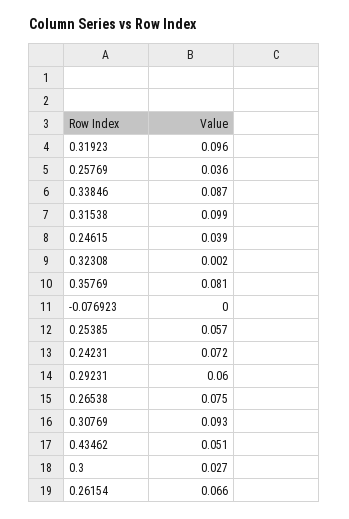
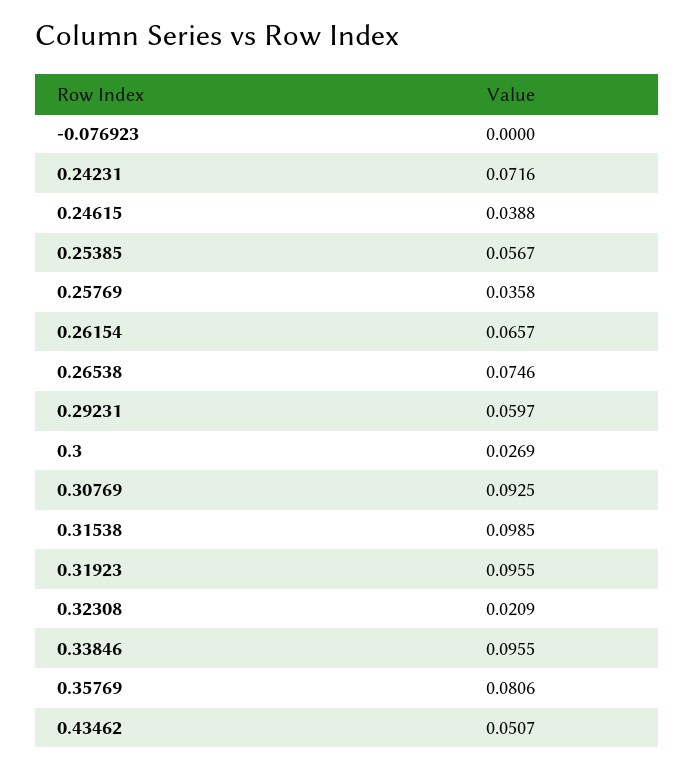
0.33846: 0.087 -> 0.0955
0.32308: 0.002 -> 0.0209

